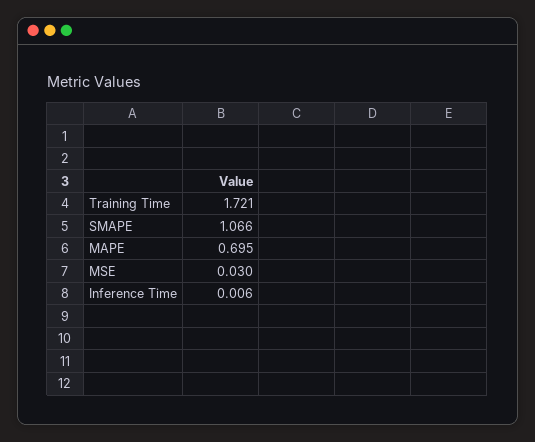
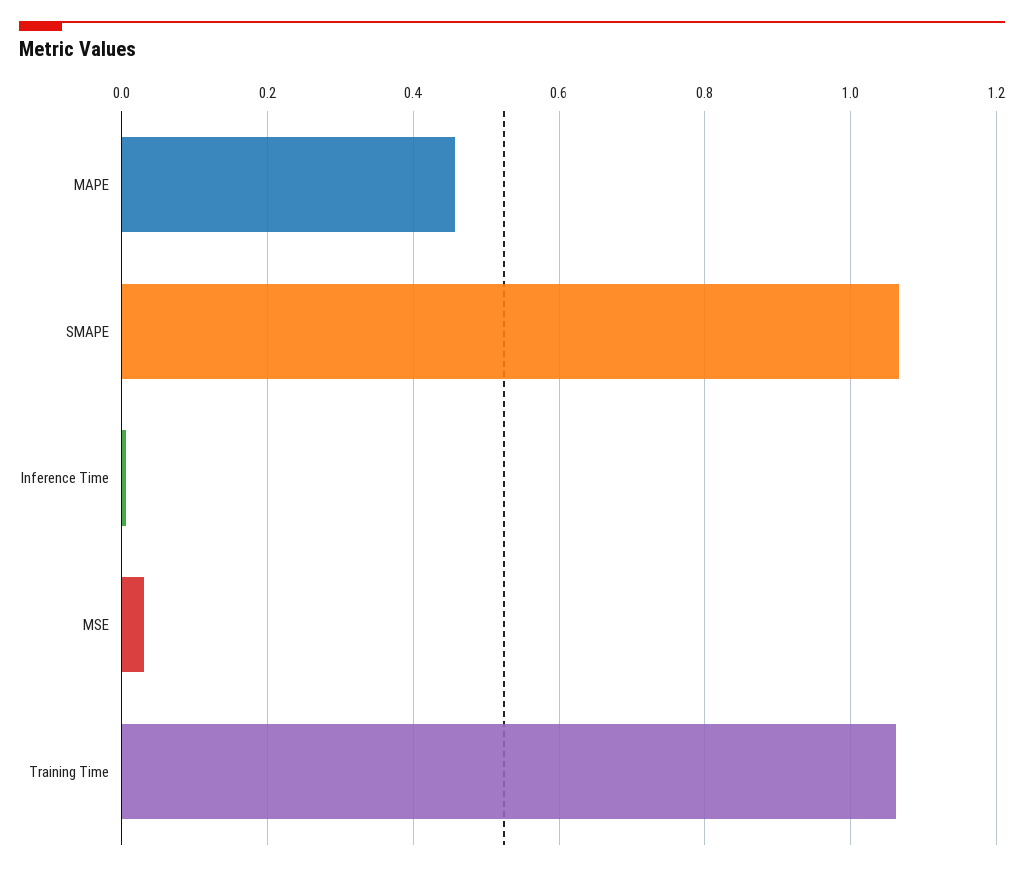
Training Time: 1.721 -> 1.06
MAPE: 0.695 -> 0.46

